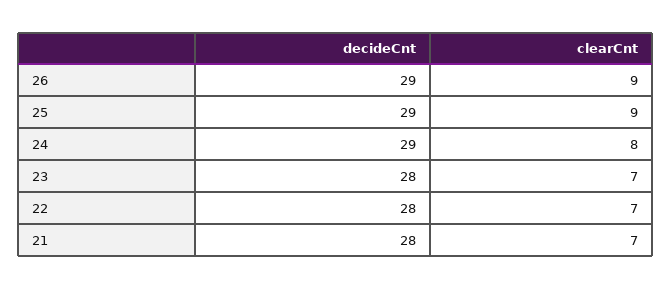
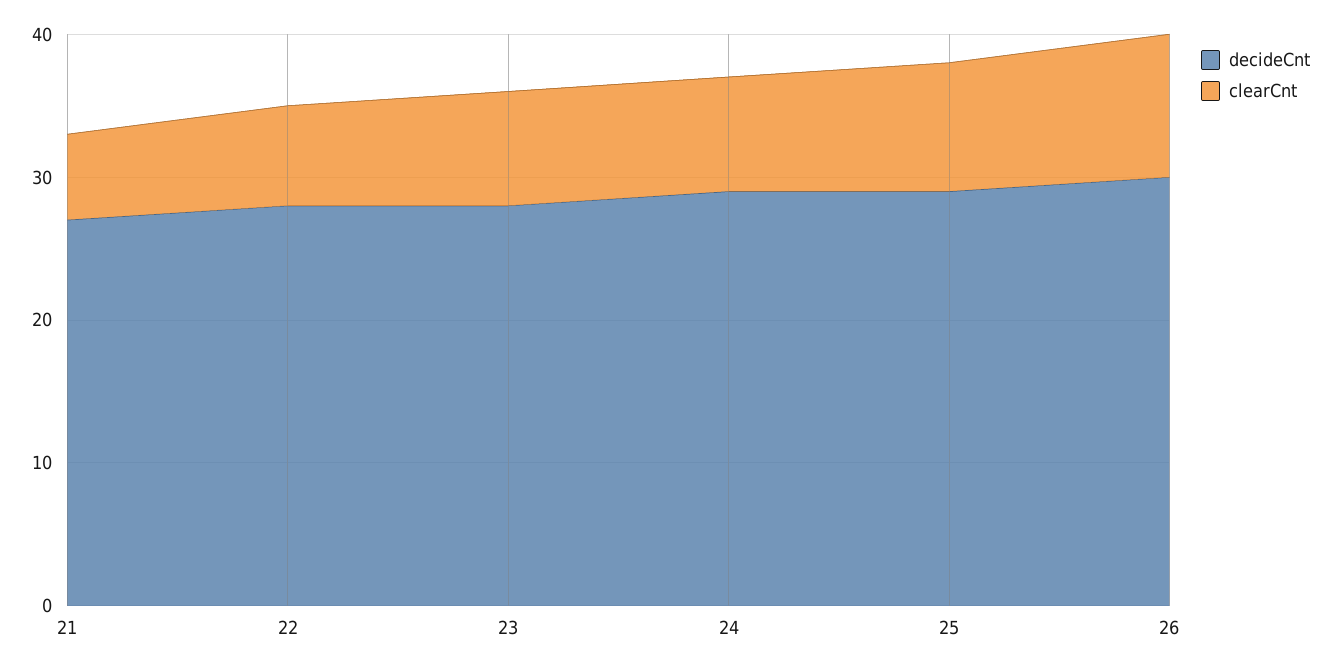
decideCnt, 26: 29 -> 30
clearCnt, 26: 9 -> 10
clearCnt, 23: 7 -> 8
decideCnt, 21: 28 -> 27
clearCnt, 21: 7 -> 6

